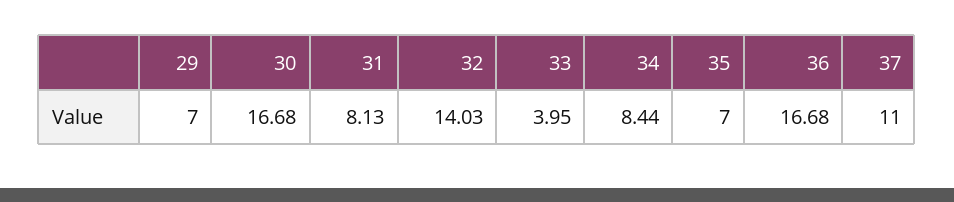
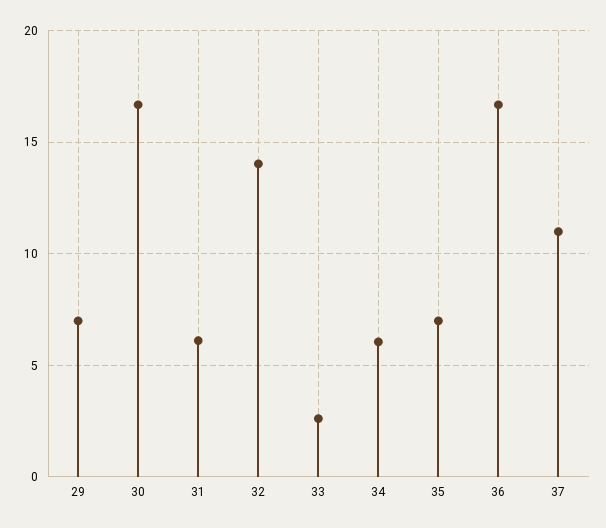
31: 8.13 -> 6
33: 3.95 -> 2.5
34: 8.44 -> 6

